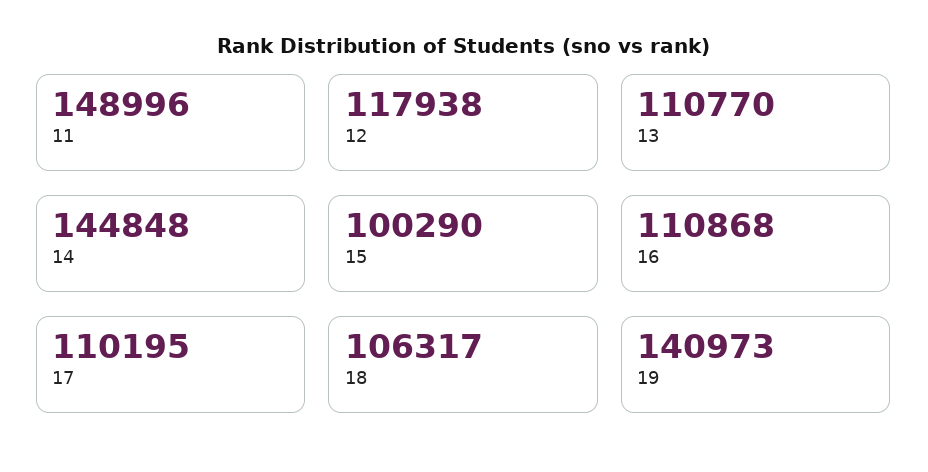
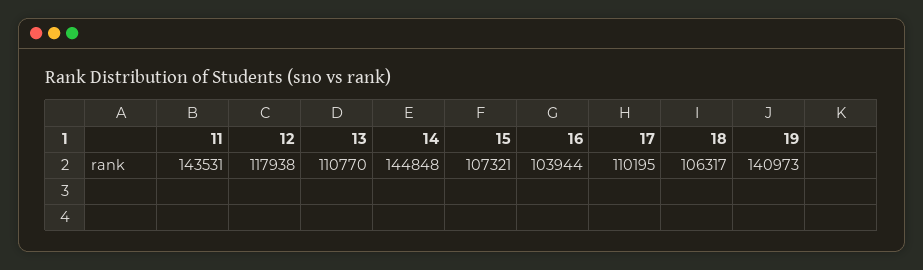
11: 148996 -> 143531
15: 100290 -> 107321
16: 110868 -> 103944

